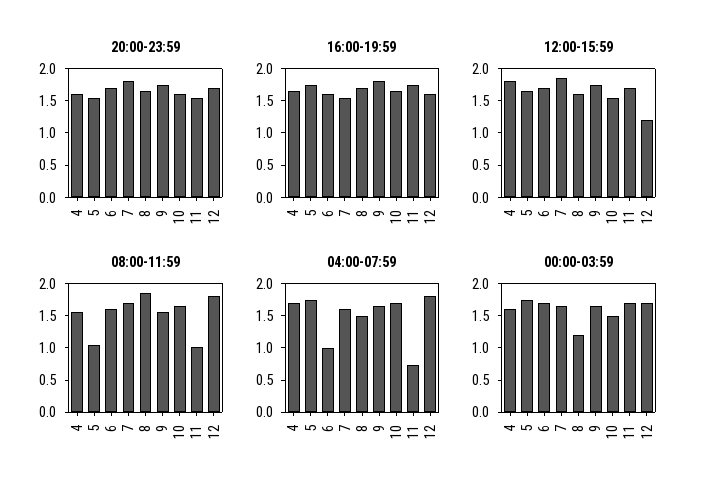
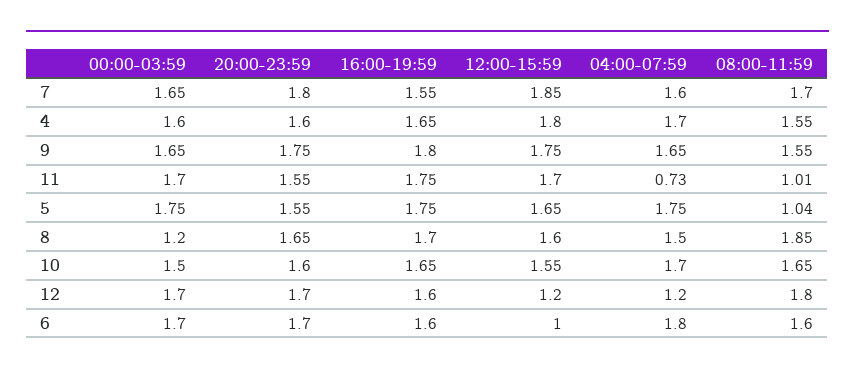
12:00-15:59, 6: 1.75 -> 1
04:00-07:59, 6: 1 -> 1.8
04:00-07:59, 12: 1.75 -> 1.2

